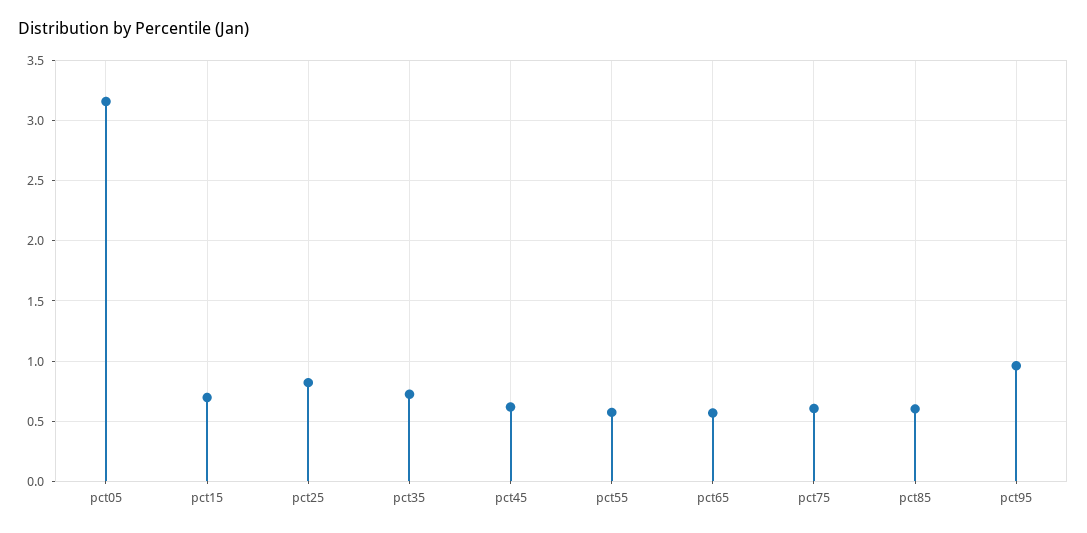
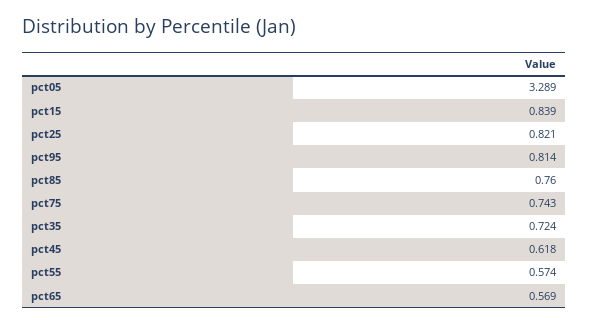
pct05: 3.15 -> 3.289
pct15: 0.7 -> 0.839
pct75: 0.6 -> 0.743
pct85: 0.6 -> 0.76
pct95: 0.95 -> 0.814

